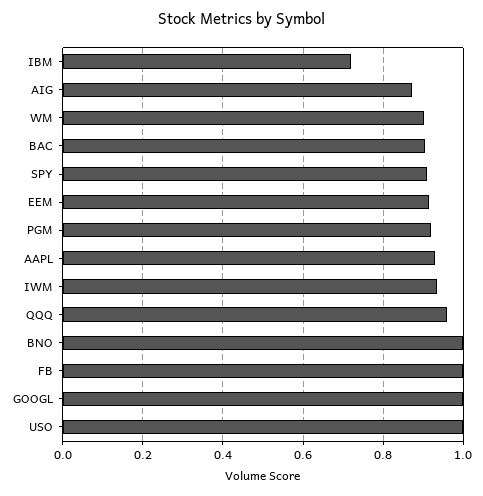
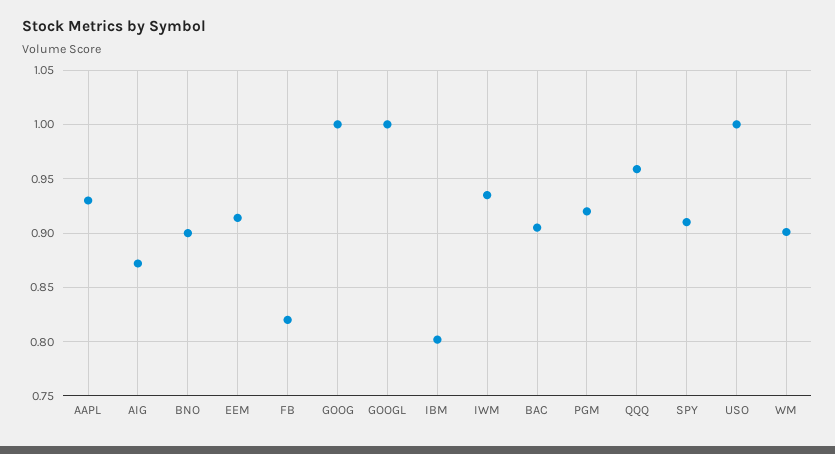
IBM: 0.72 -> 0.8
BNO: 1 -> 0.9
FB: 1 -> 0.82
GOOG: none -> 1

